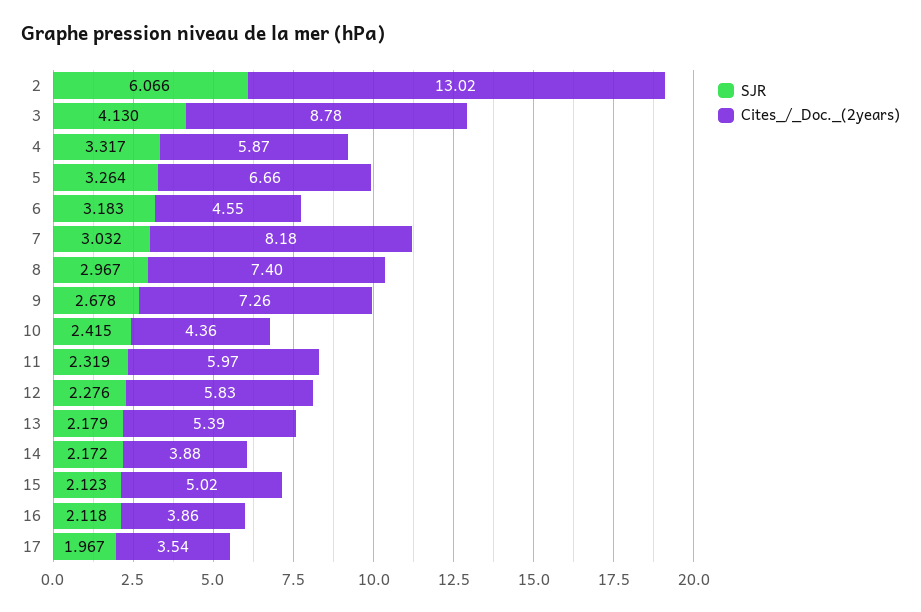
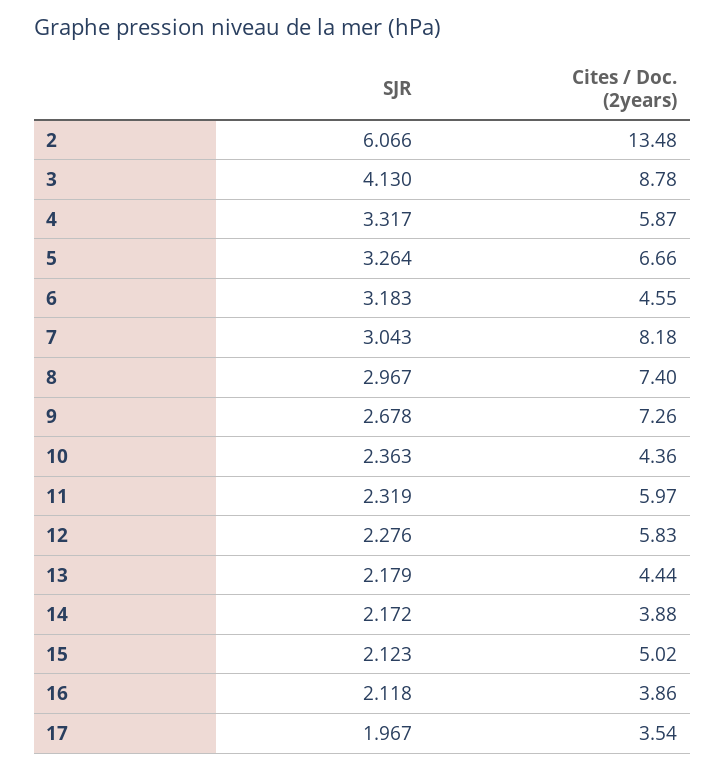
Cites_/_Doc._(2years), 2: 13.02 -> 13.48
SJR, 7: 3.032 -> 3.043
SJR, 10: 2.415 -> 2.363
Cites_/_Doc._(2years), 13: 5.39 -> 4.44

